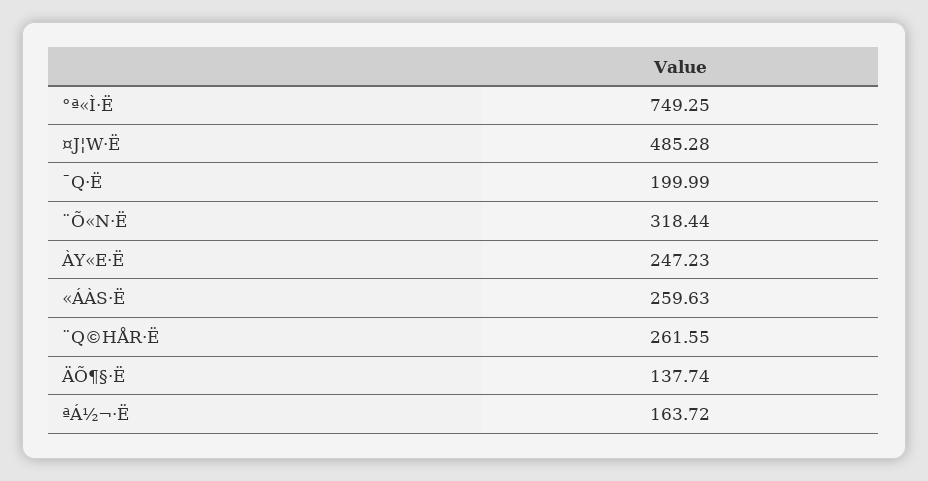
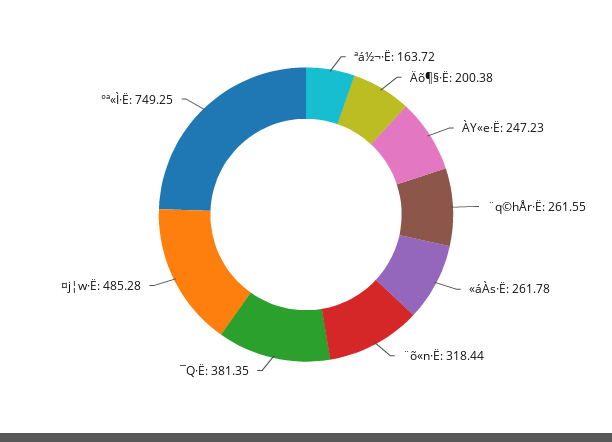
¯Q·Ë: 199.99 -> 381.35
«ÁÀS·Ë: 259.63 -> 261.78
ÄÕ¶§·Ë: 137.74 -> 200.38

